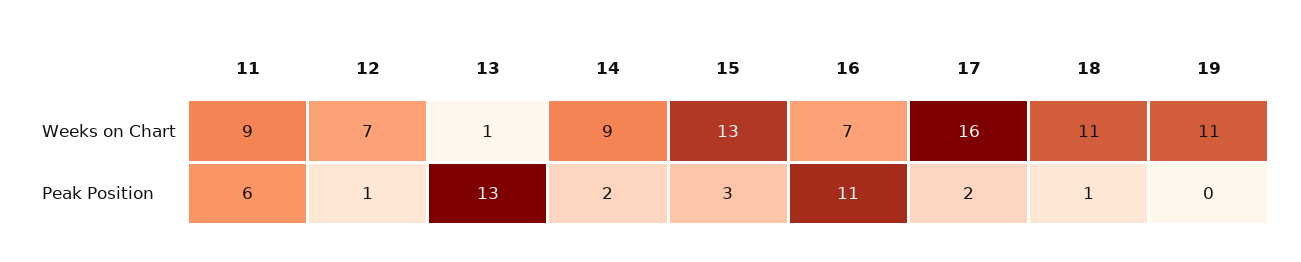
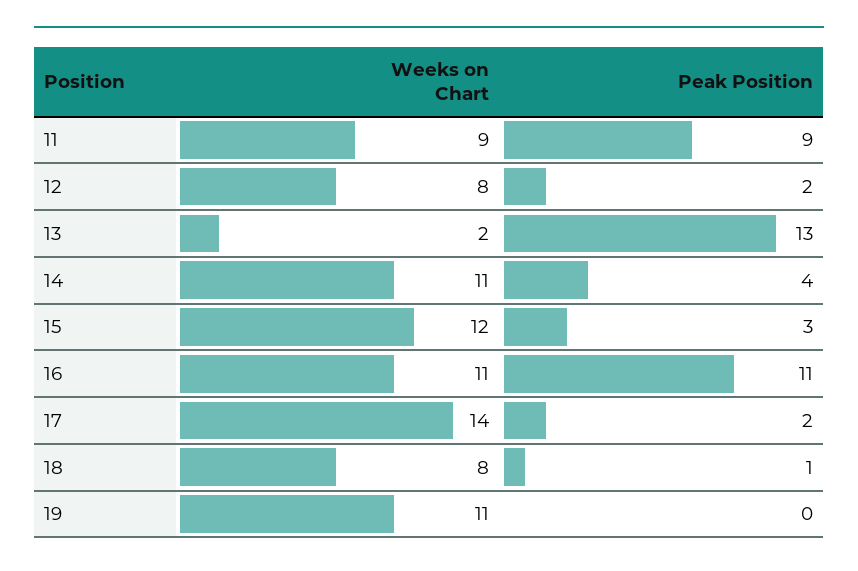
12, Weeks on Chart: 7 -> 8
13, Weeks on Chart: 1 -> 2
14, Weeks on Chart: 9 -> 11
15, Weeks on Chart: 13 -> 12
16, Weeks on Chart: 7 -> 11
17, Weeks on Chart: 16 -> 14
18, Weeks on Chart: 11 -> 8
11, Peak Position: 6 -> 9
12, Peak Position: 1 -> 2
14, Peak Position: 2 -> 4

